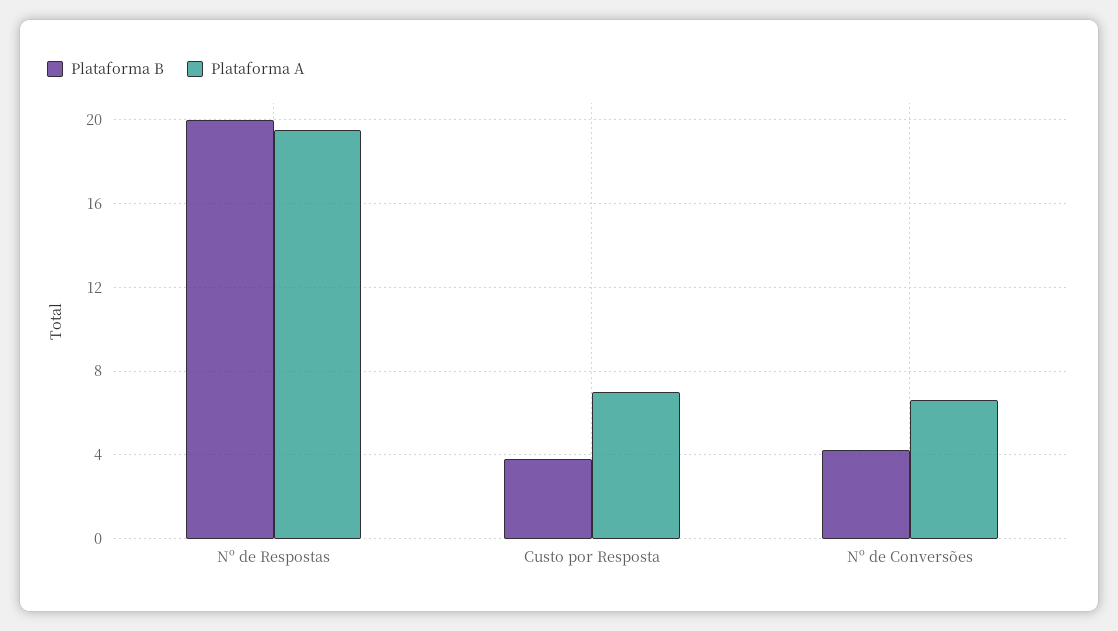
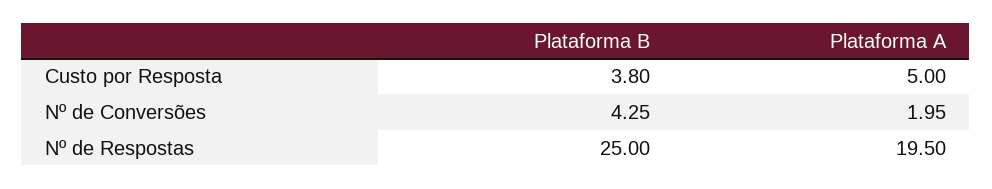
Plataforma B, Nº de Respostas: 20 -> 25
Plataforma A, Custo por Resposta: 7 -> 5
Plataforma A, Nº de Conversões: 6.5 -> 1.95

